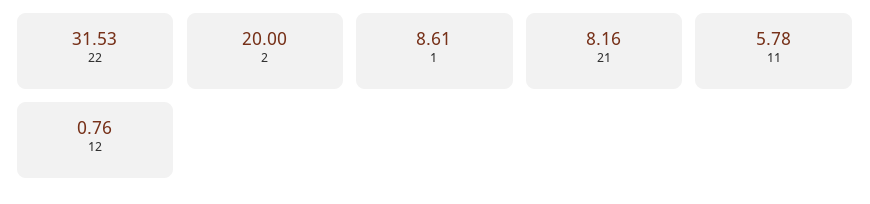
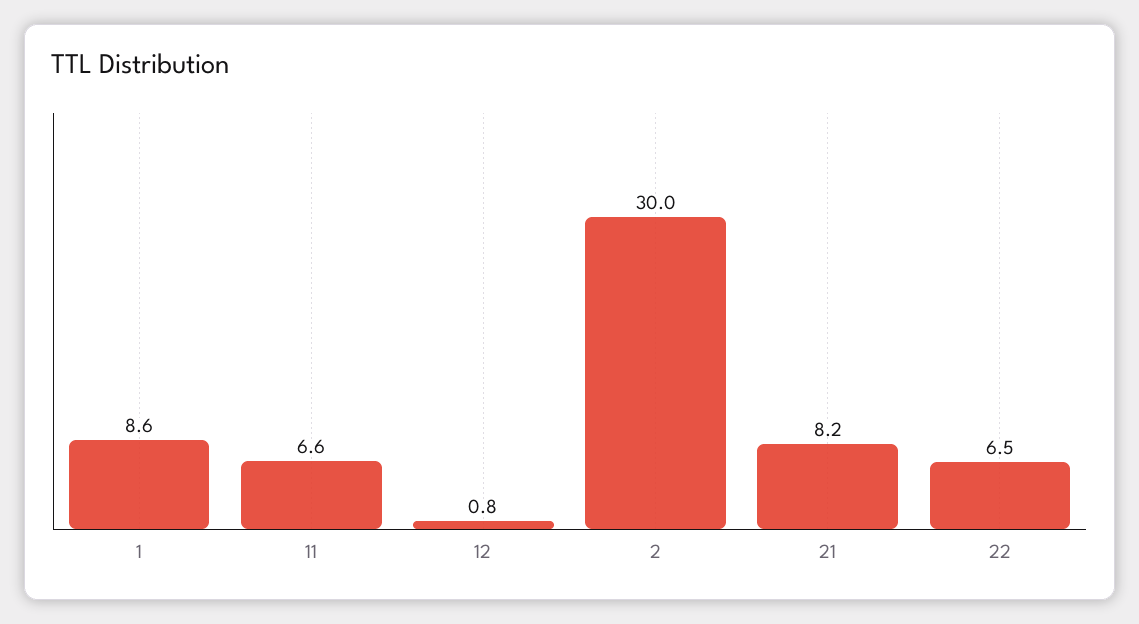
22: 31.53 -> 6.5
2: 20 -> 30
11: 5.78 -> 6.6

